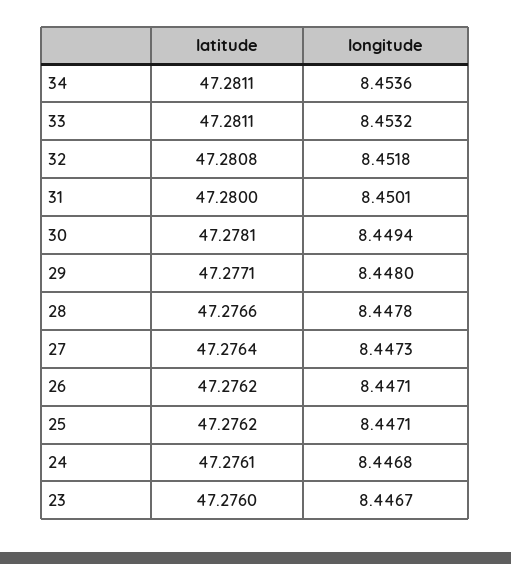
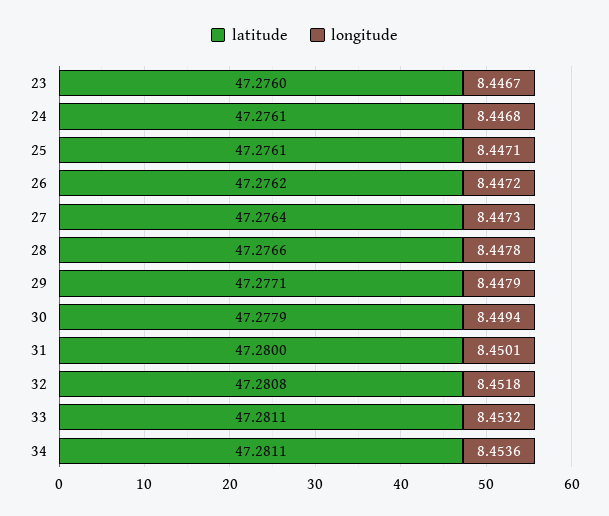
latitude, 30: 47.2781 -> 47.2779
longitude, 29: 8.448 -> 8.4479
longitude, 26: 8.4471 -> 8.4472
latitude, 25: 47.2762 -> 47.2761

